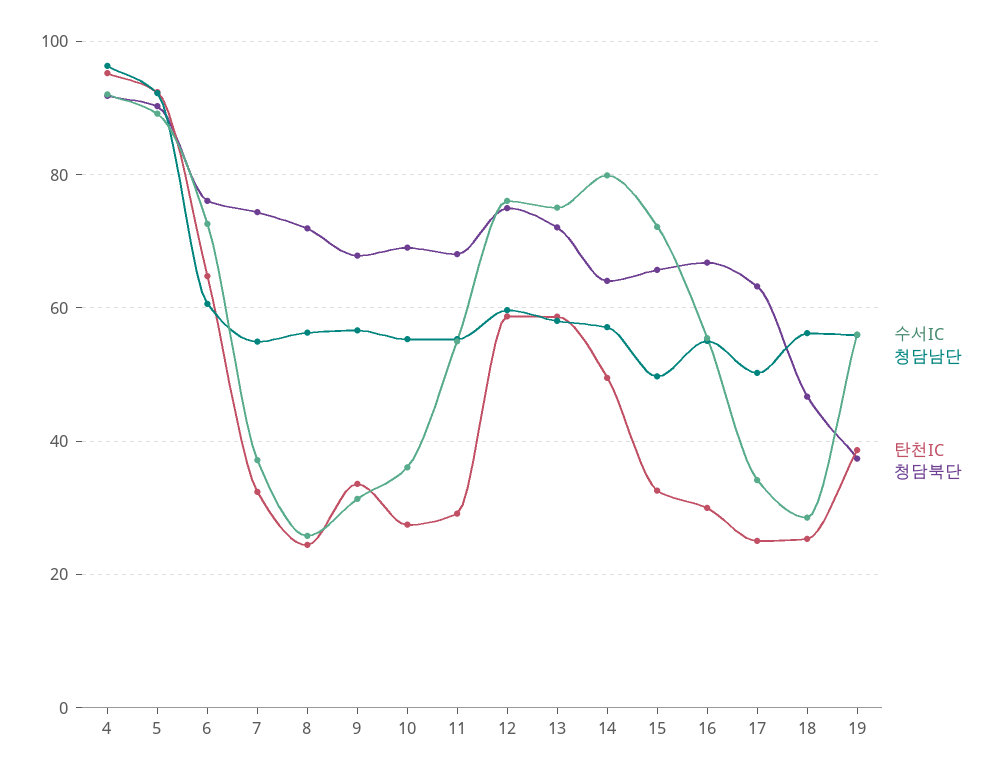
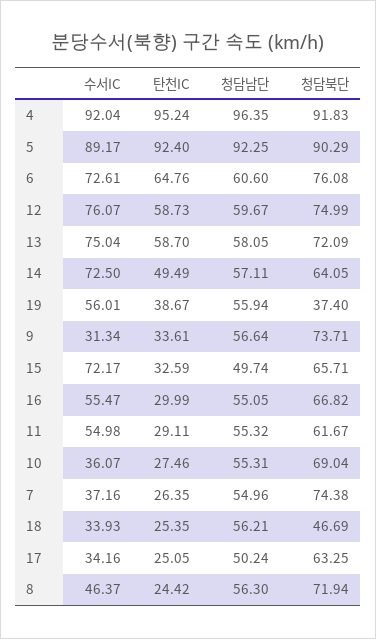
탄천IC, 7: 32 -> 26.35
수서IC, 8: 26 -> 46.37
청담북단, 9: 68 -> 73.71
청담북단, 11: 68 -> 61.67
수서IC, 14: 80 -> 72.5
수서IC, 18: 28 -> 33.93

